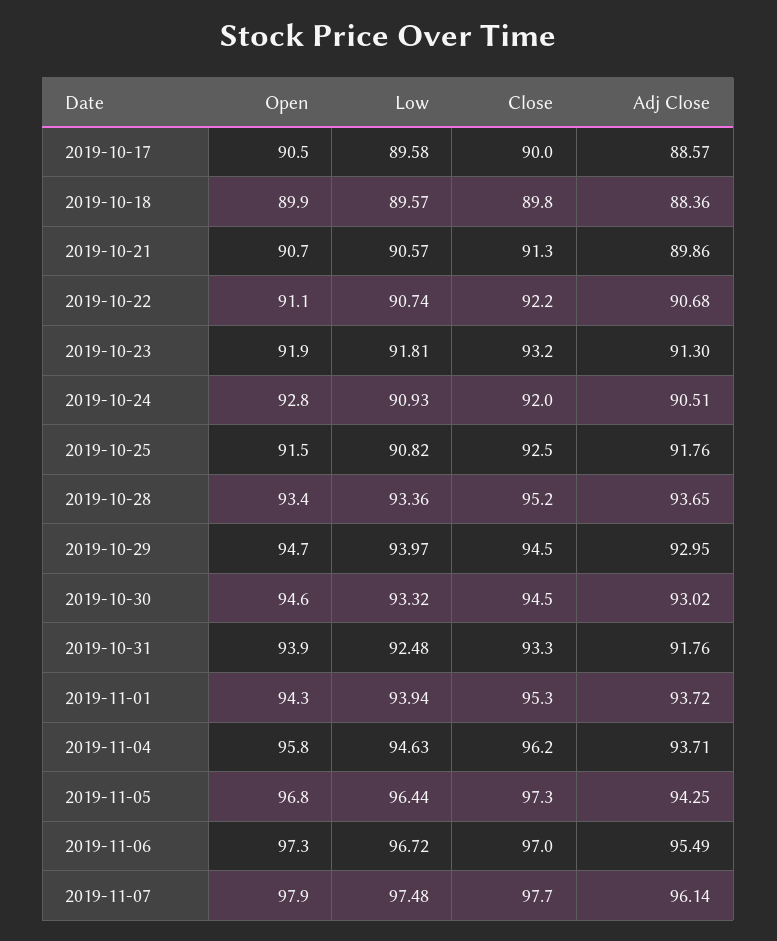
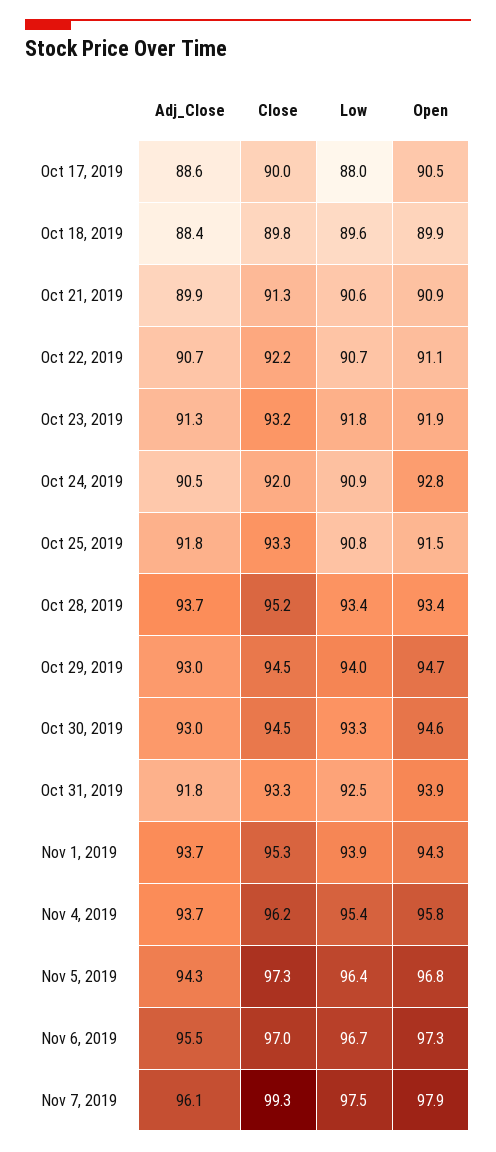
Low, 2019-10-17: 89.58 -> 88
Open, 2019-10-21: 90.7 -> 90.9
Close, 2019-10-25: 92.5 -> 93.3
Low, 2019-11-04: 94.63 -> 95.4
Close, 2019-11-07: 97.7 -> 99.3

